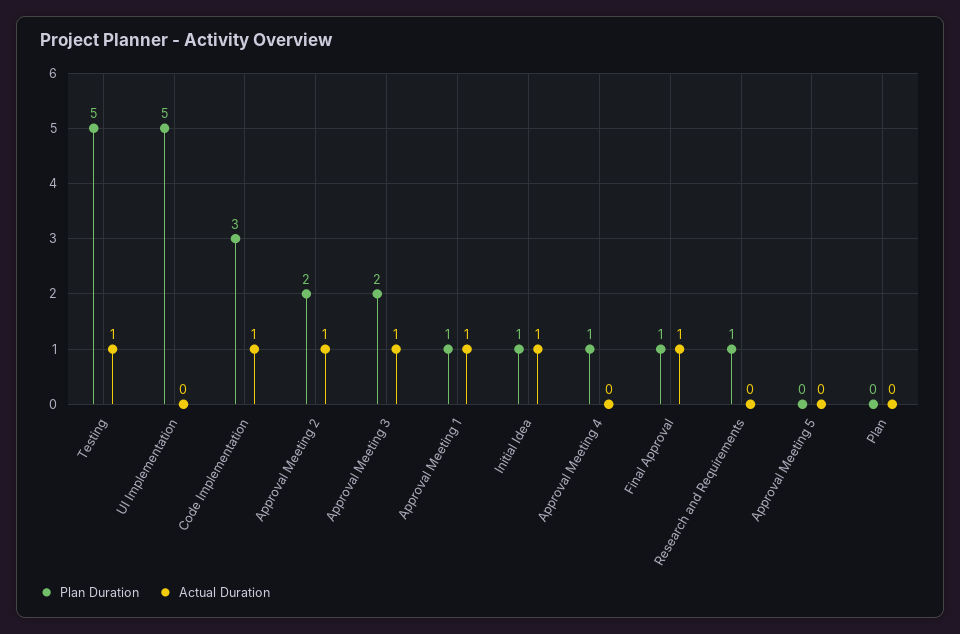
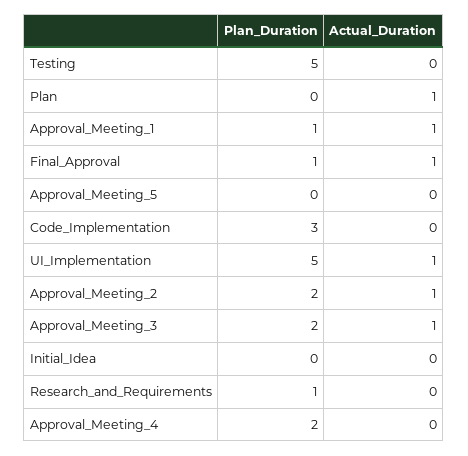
Actual Duration, Testing: 1 -> 0
Actual Duration, UI Implementation: 0 -> 1
Actual Duration, Code Implementation: 1 -> 0
Plan Duration, Initial Idea: 1 -> 0
Actual Duration, Initial Idea: 1 -> 0
Plan Duration, Approval Meeting 4: 1 -> 2
Actual Duration, Plan: 0 -> 1

